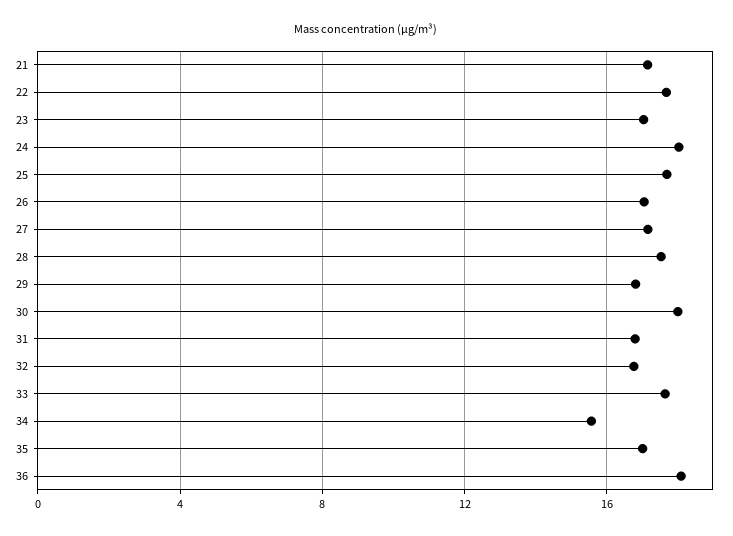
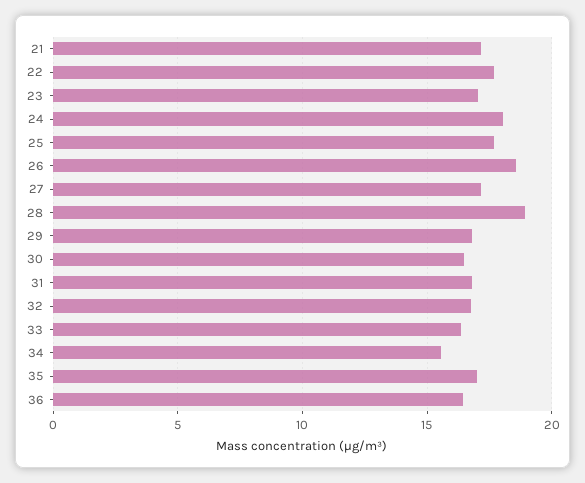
26: 17 -> 18.5
28: 17.5 -> 19
30: 18 -> 16.5
33: 17.5 -> 16.5
36: 18 -> 16.5

